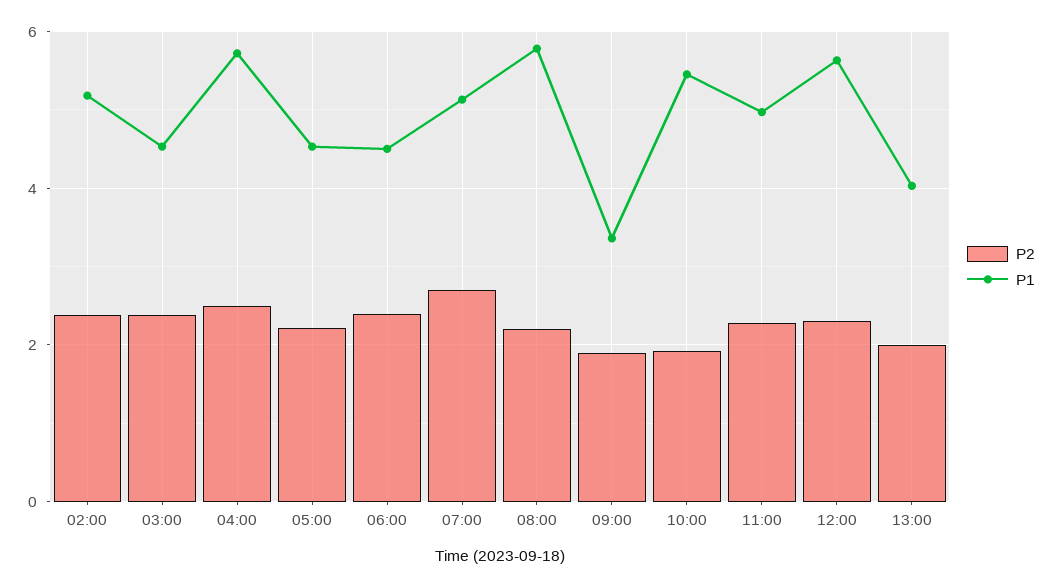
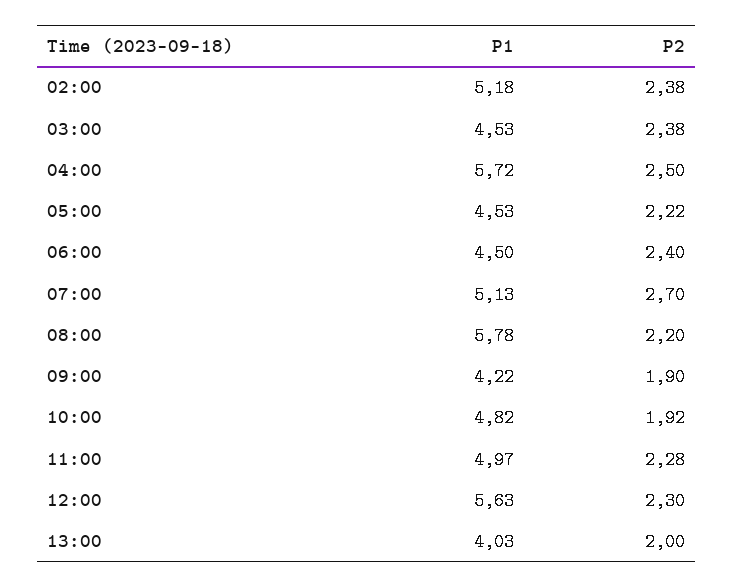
P1, 09:00: 3.4 -> 4.22
P1, 10:00: 5.4 -> 4.82

